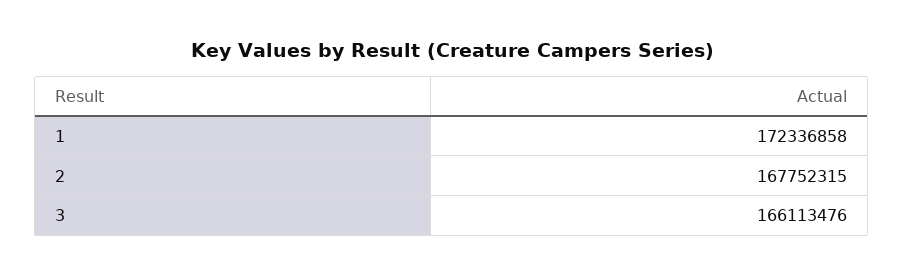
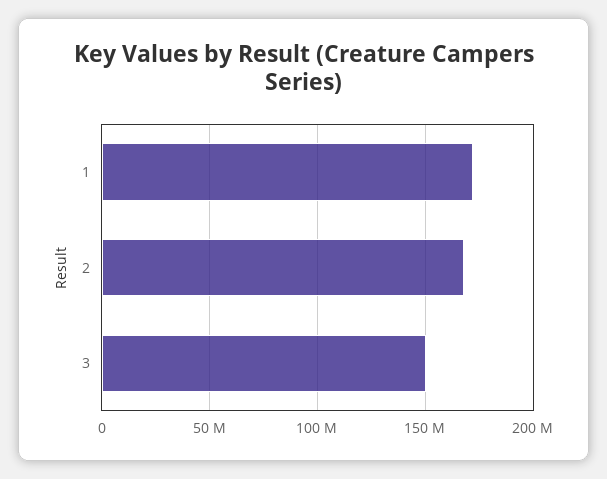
3: 166113476 -> 150000000

